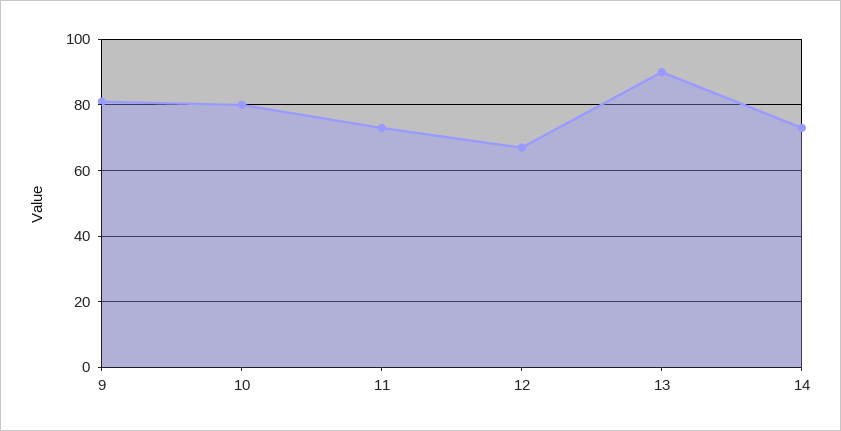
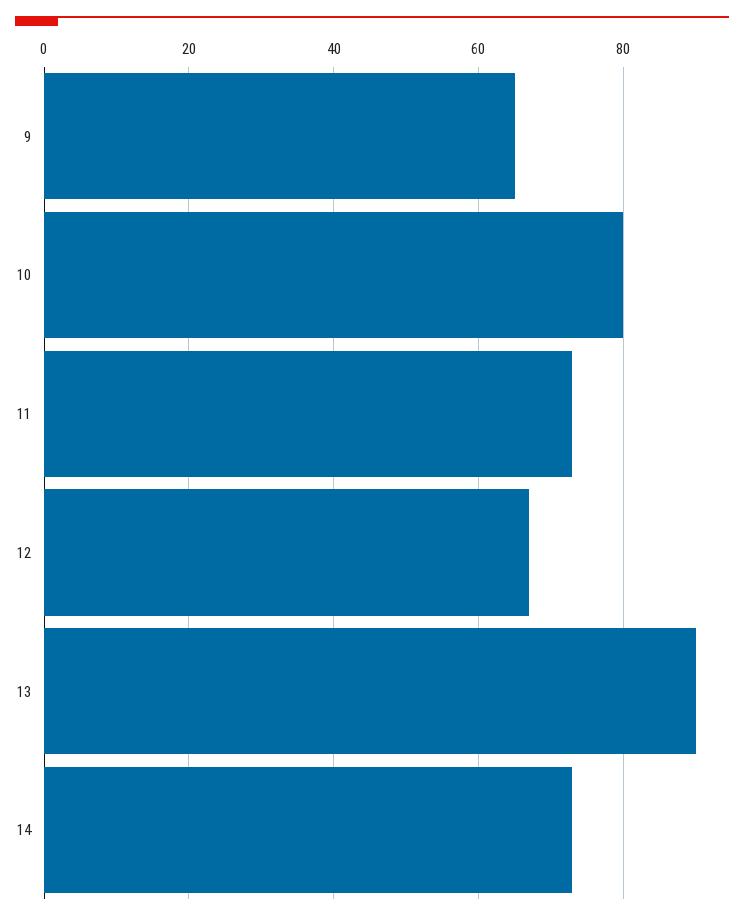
9: 80 -> 65

